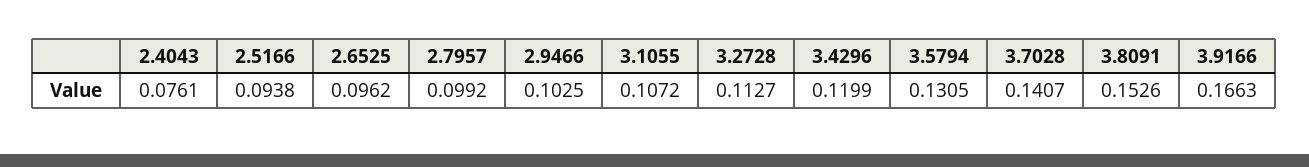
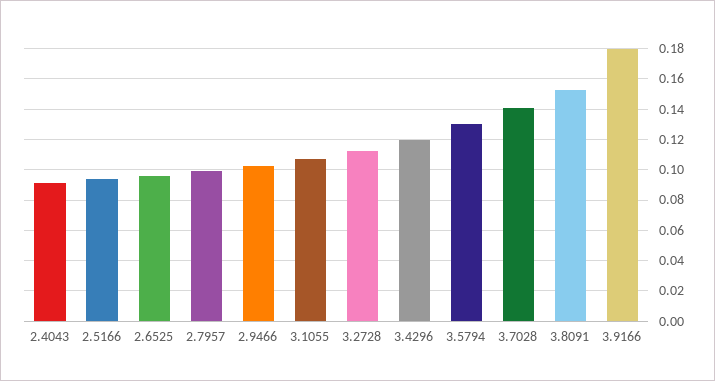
2.4043: 0.0761 -> 0.09
3.9166: 0.1663 -> 0.18

